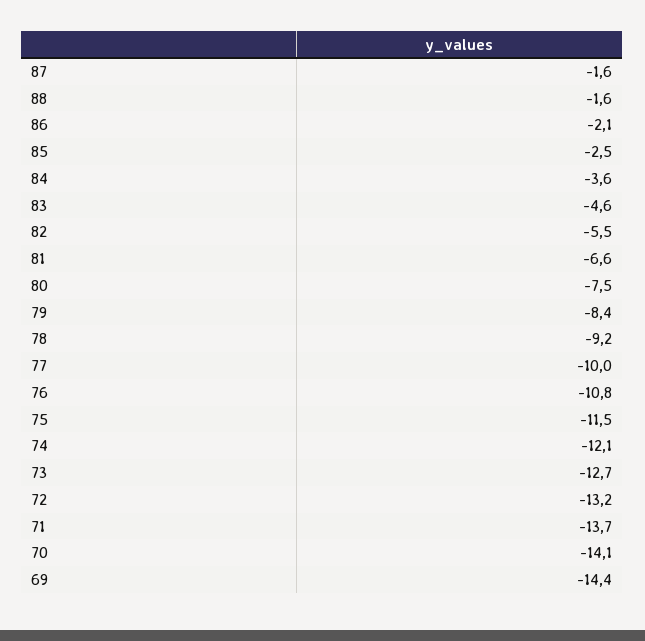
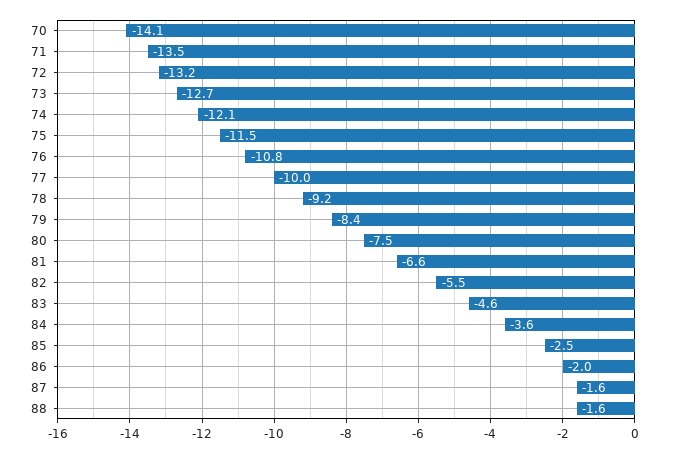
86: -2.1 -> -2
71: -13.7 -> -13.5
69: -14.4 -> none

